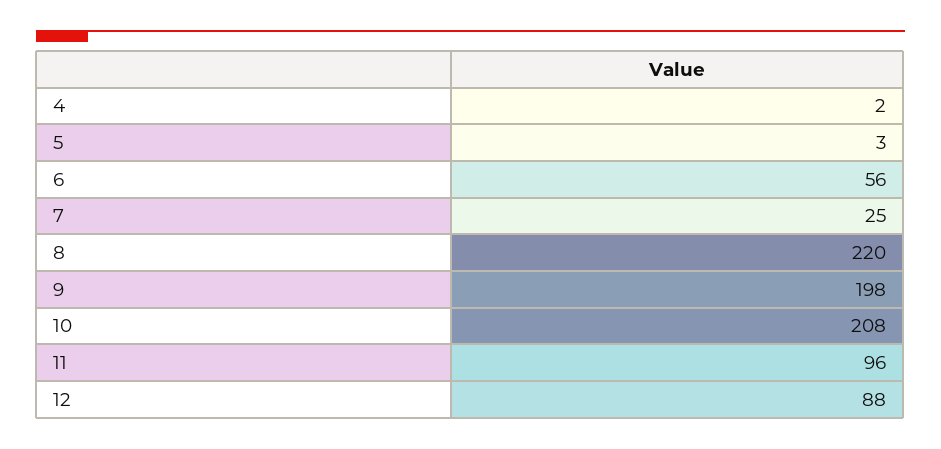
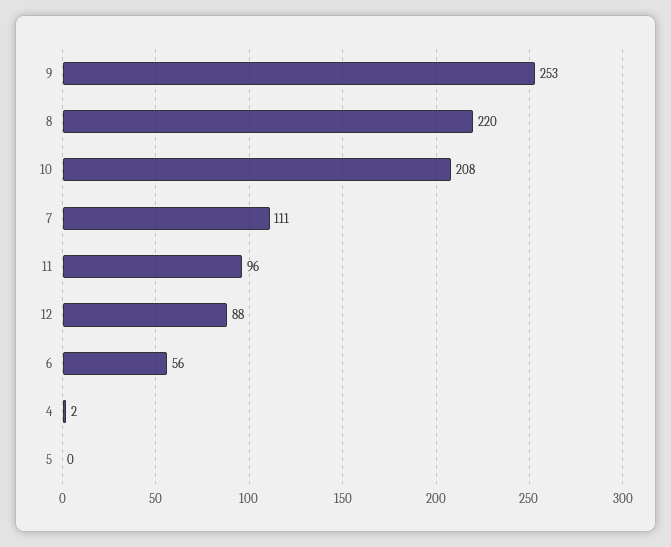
5: 3 -> 0
7: 25 -> 111
9: 198 -> 253

